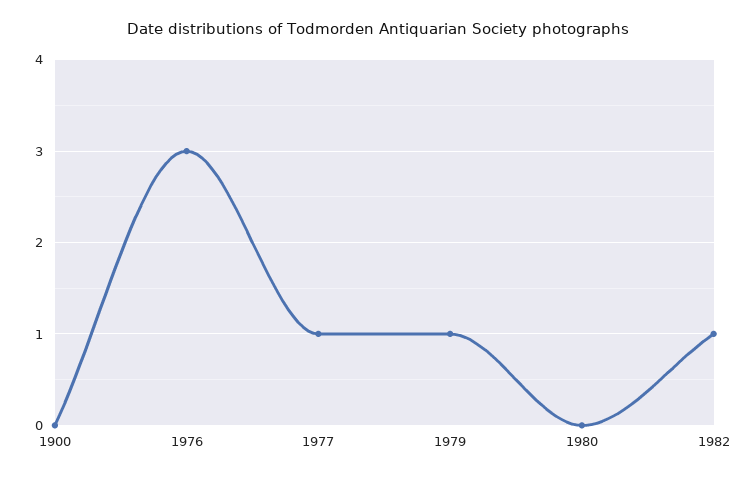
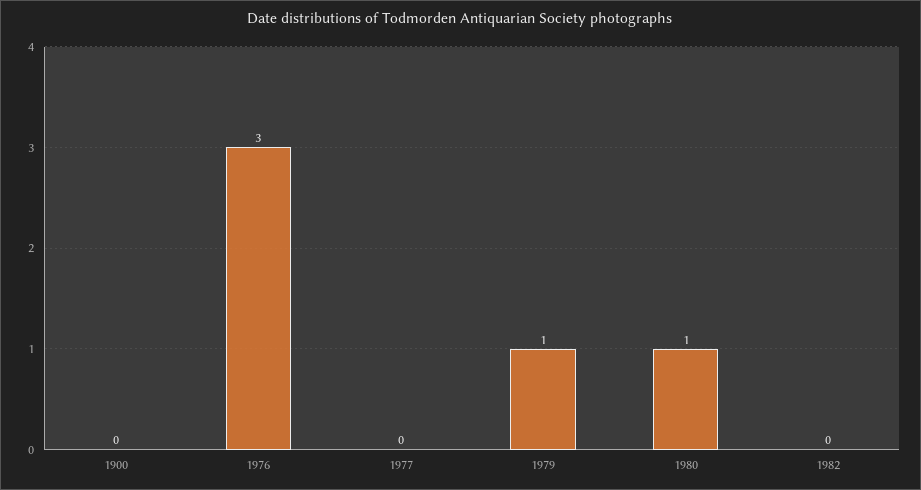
1977: 1 -> 0
1980: 0 -> 1
1982: 1 -> 0

